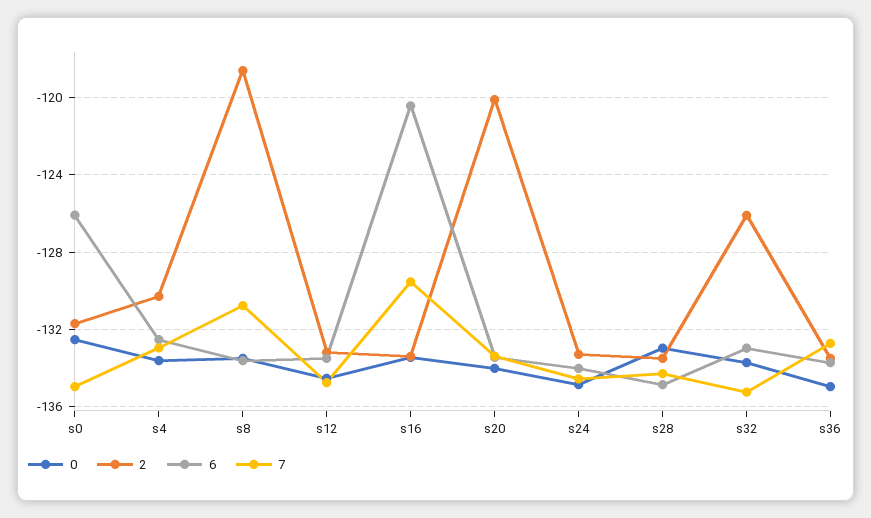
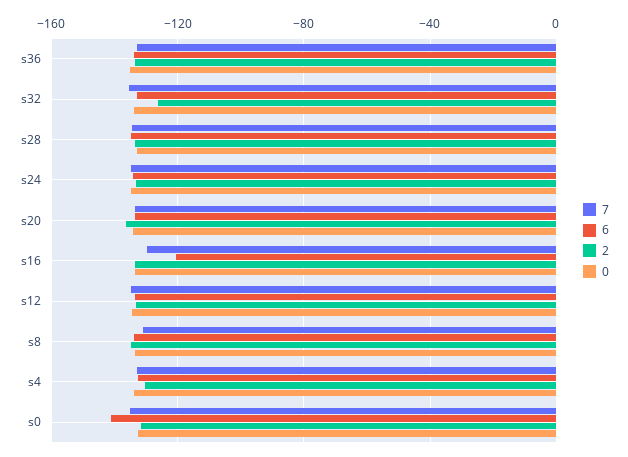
6, s0: -126 -> -140
2, s8: -118.5 -> -135
2, s20: -120 -> -135

